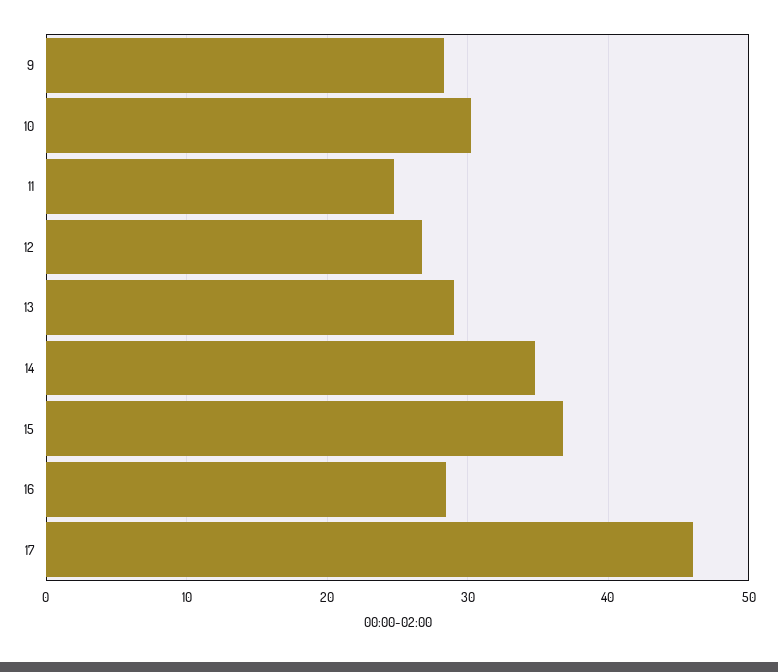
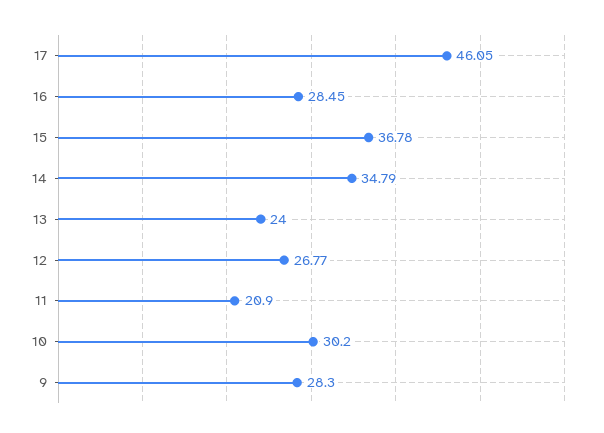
11: 25 -> 20.9
13: 29 -> 24

